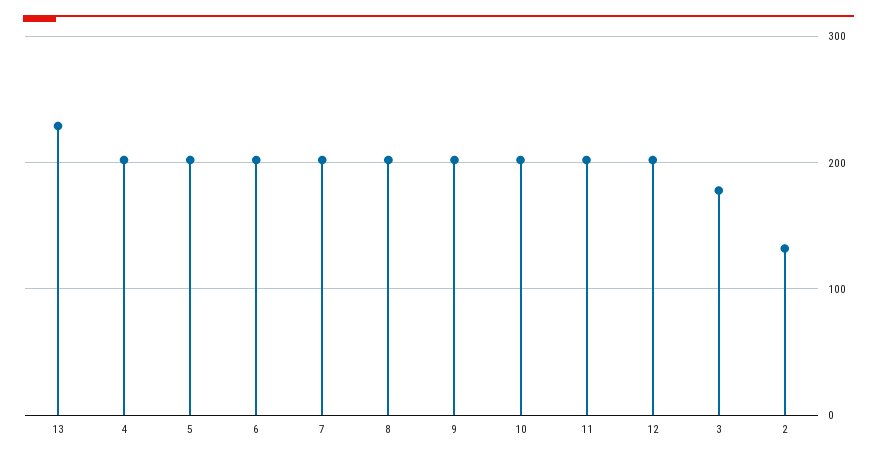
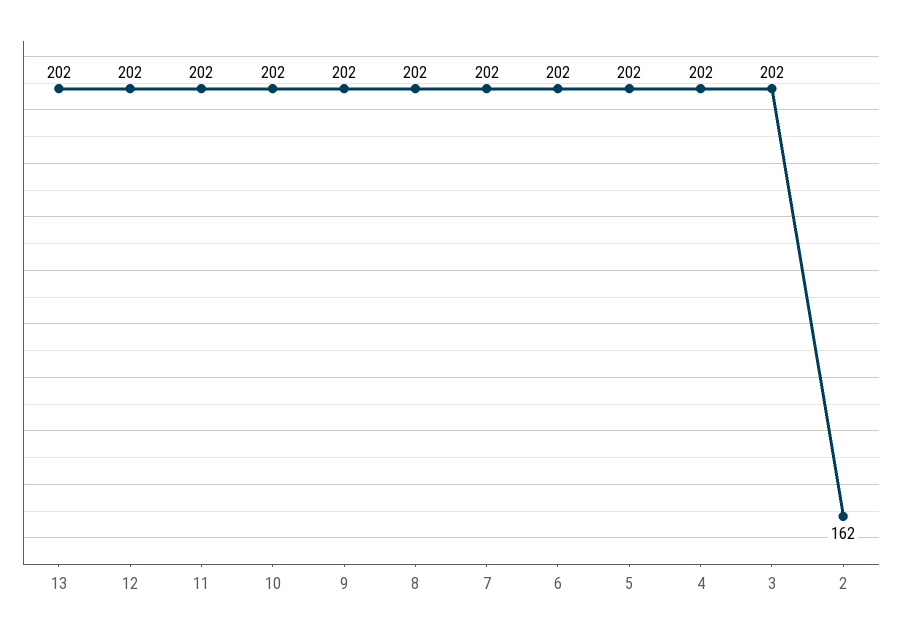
13: 230 -> 202
3: 180 -> 202
2: 130 -> 162

